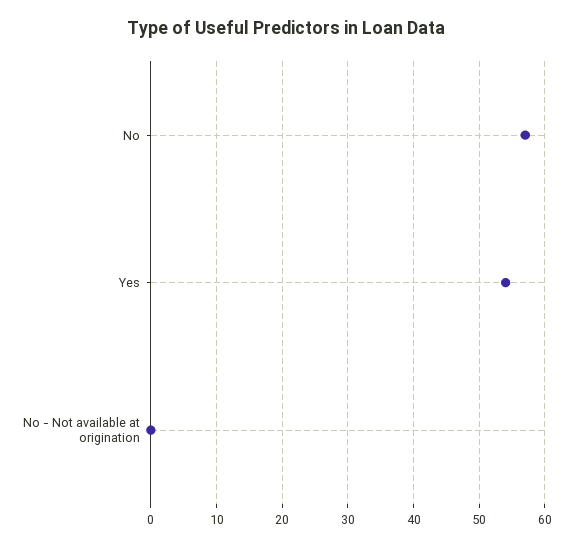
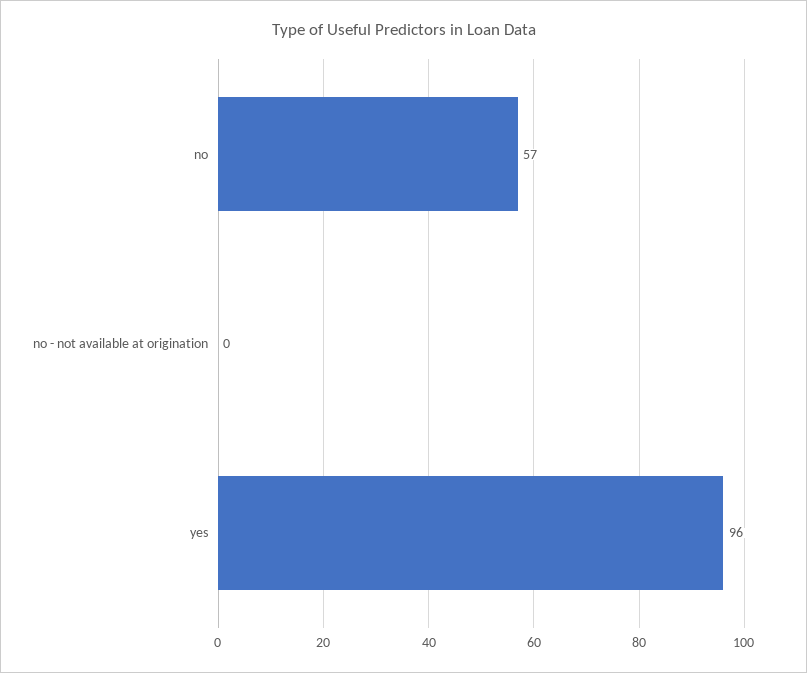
Yes: 54 -> 96

